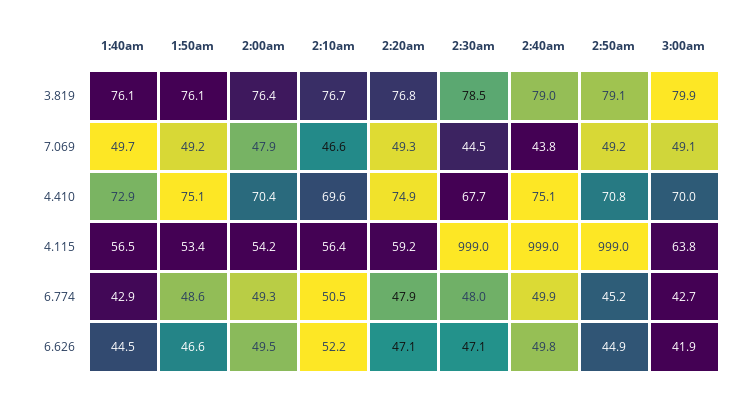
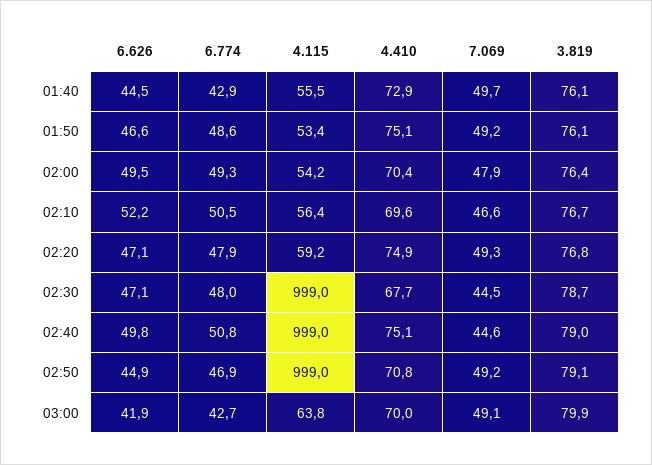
2:30am, 3.819: 78.5 -> 78.7
2:40am, 7.069: 43.8 -> 44.6
1:40am, 4.115: 56.5 -> 55.5
2:40am, 6.774: 49.9 -> 50.8
2:50am, 6.774: 45.2 -> 46.9

